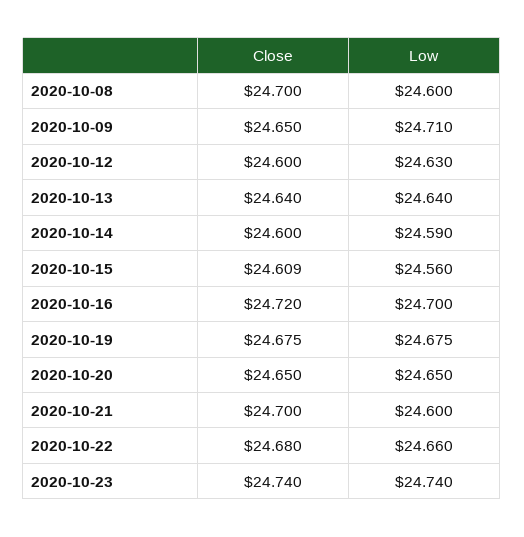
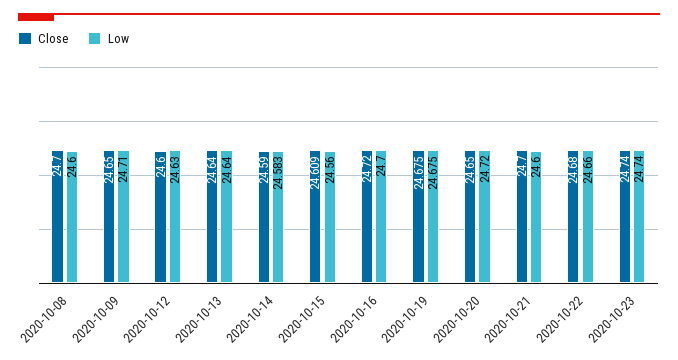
Close, 2020-10-14: 24.6 -> 24.59
Low, 2020-10-14: 24.59 -> 24.583
Low, 2020-10-20: 24.65 -> 24.72

